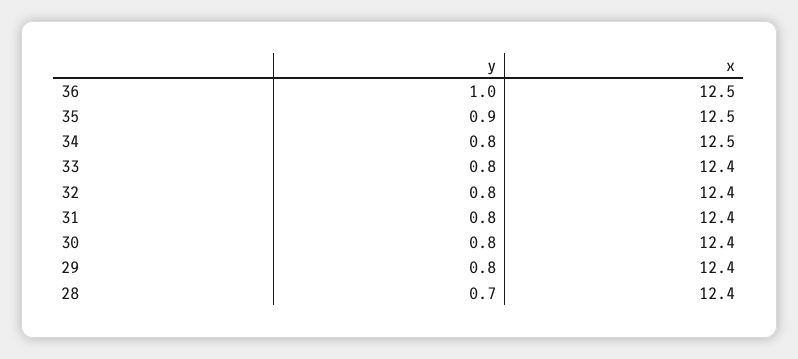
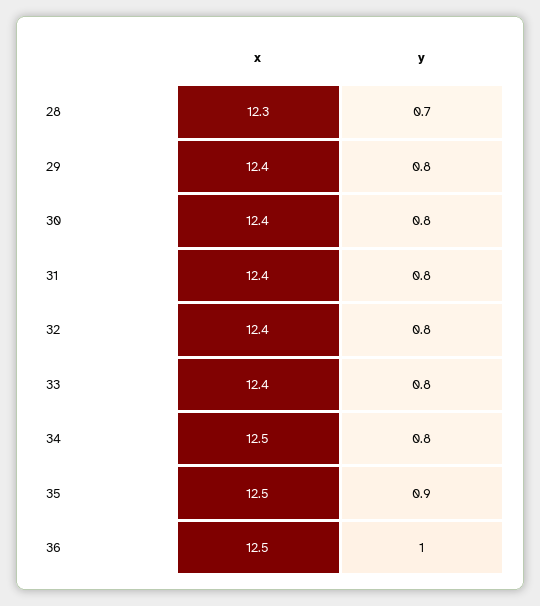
x, 28: 12.4 -> 12.3

